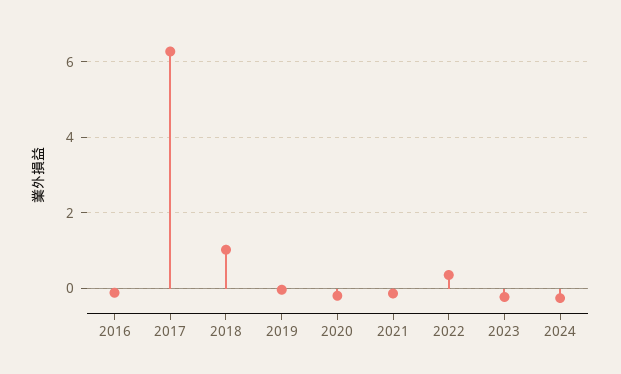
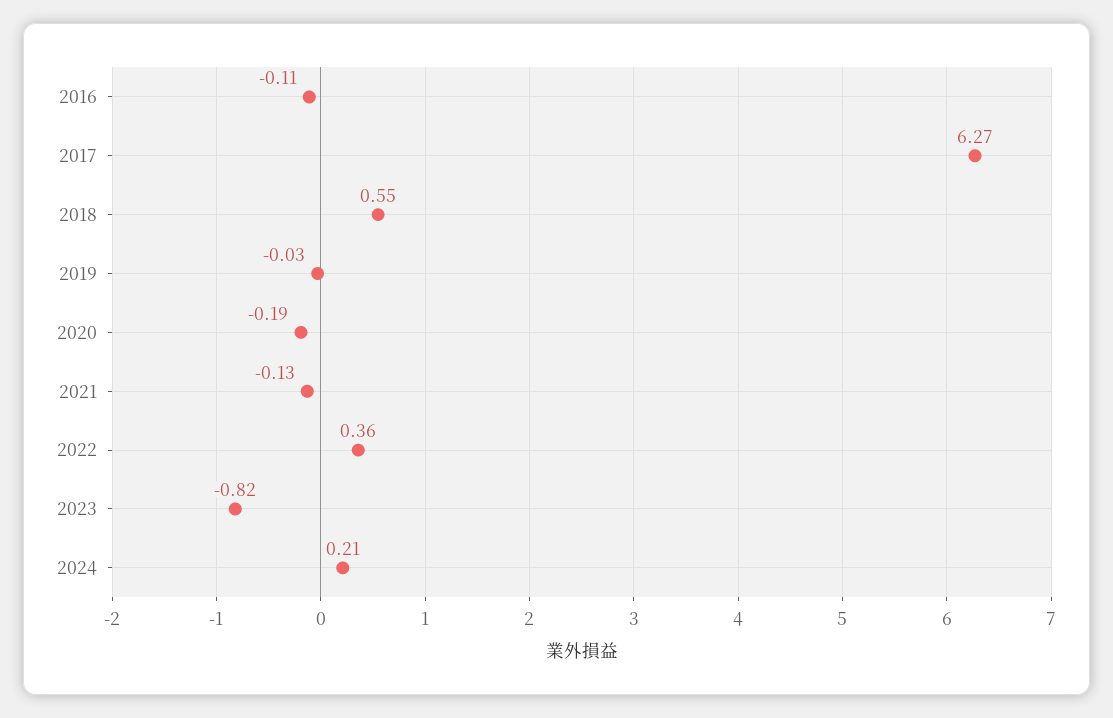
2018: 1 -> 0.55
2023: -0.2 -> -0.82
2024: -0.2 -> 0.21

